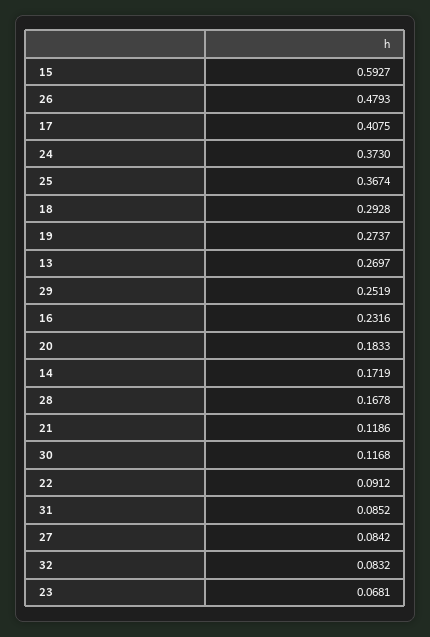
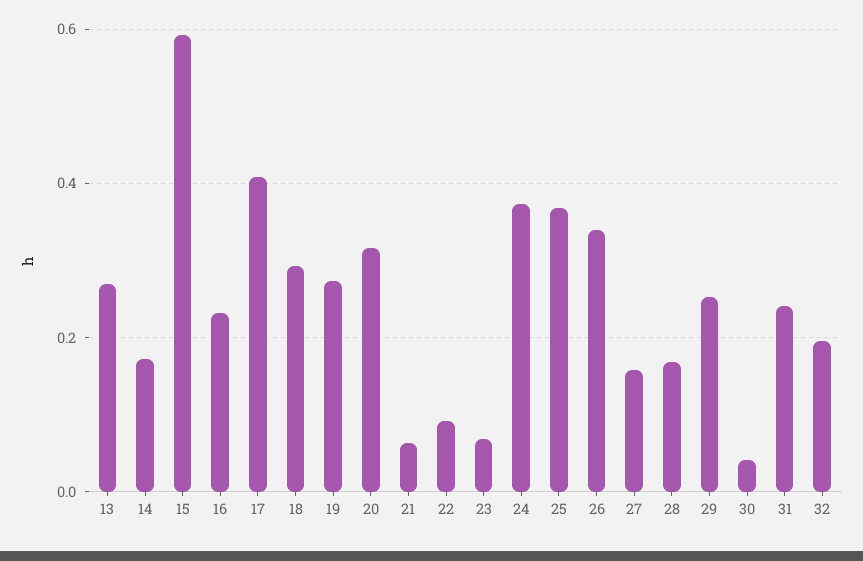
26: 0.4793 -> 0.34
20: 0.1833 -> 0.32
21: 0.1186 -> 0.06
30: 0.1168 -> 0.04
31: 0.0852 -> 0.24
27: 0.0842 -> 0.16
32: 0.0832 -> 0.2

